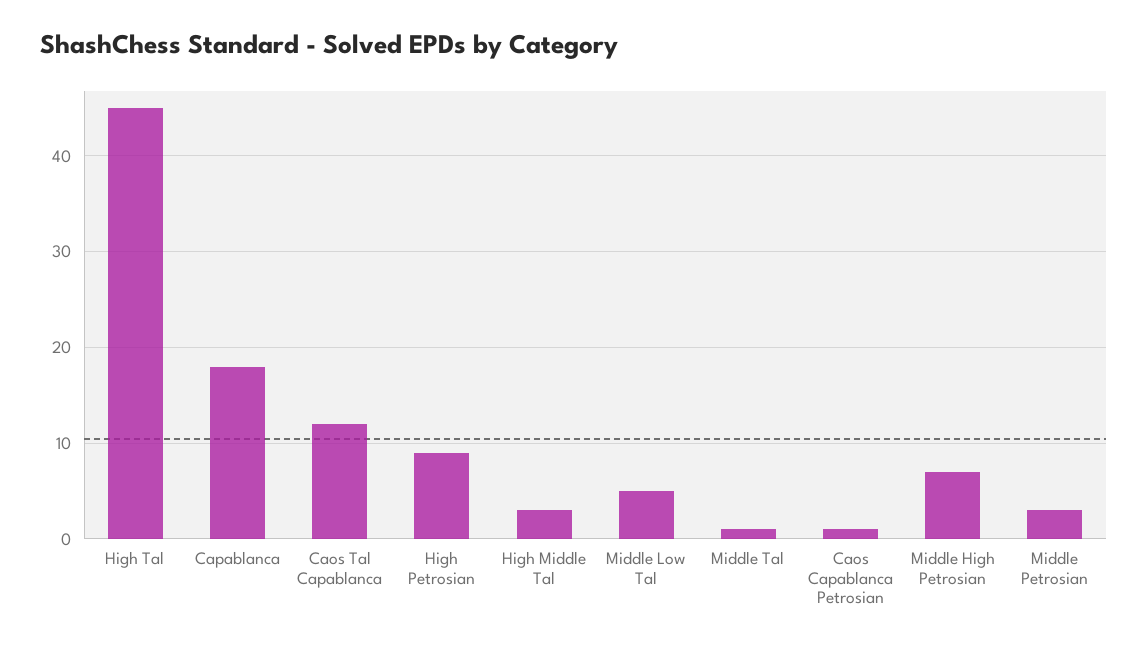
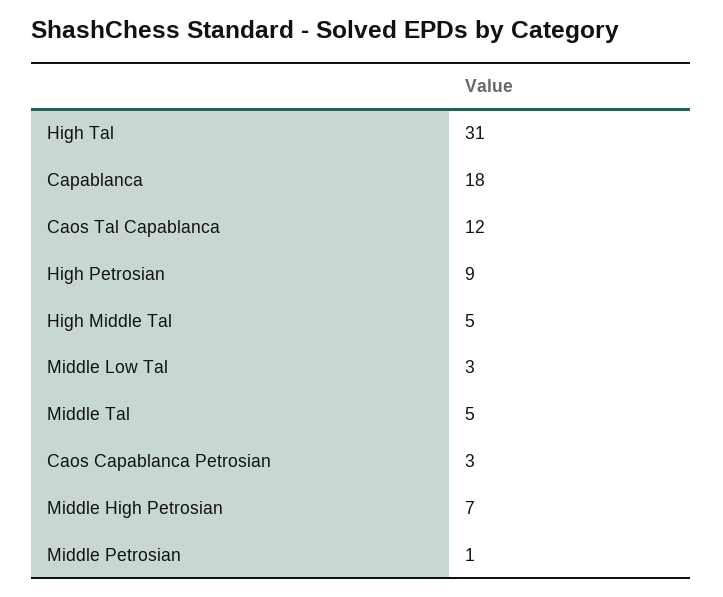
High Tal: 45 -> 31
High Middle Tal: 3 -> 5
Middle Low Tal: 5 -> 3
Middle Tal: 1 -> 5
Caos Capablanca Petrosian: 1 -> 3
Middle Petrosian: 3 -> 1

